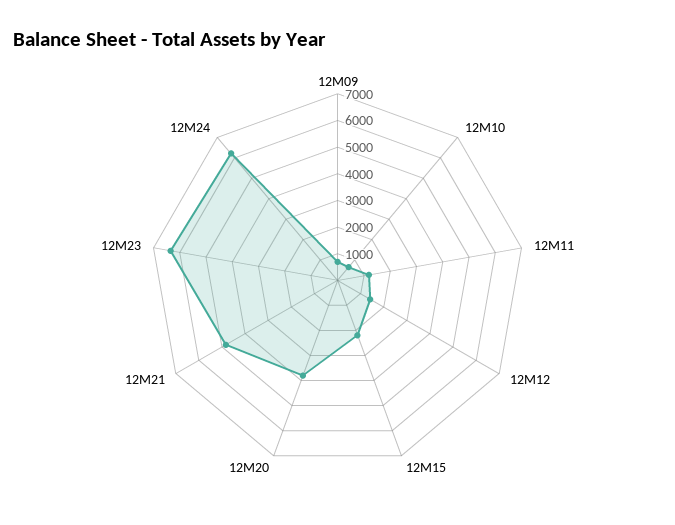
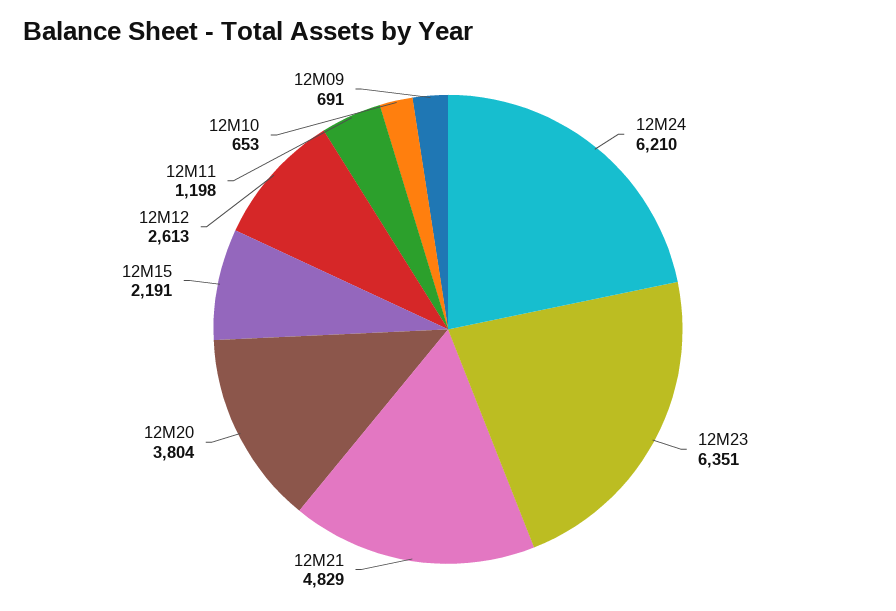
12M12: 1500 -> 2613

